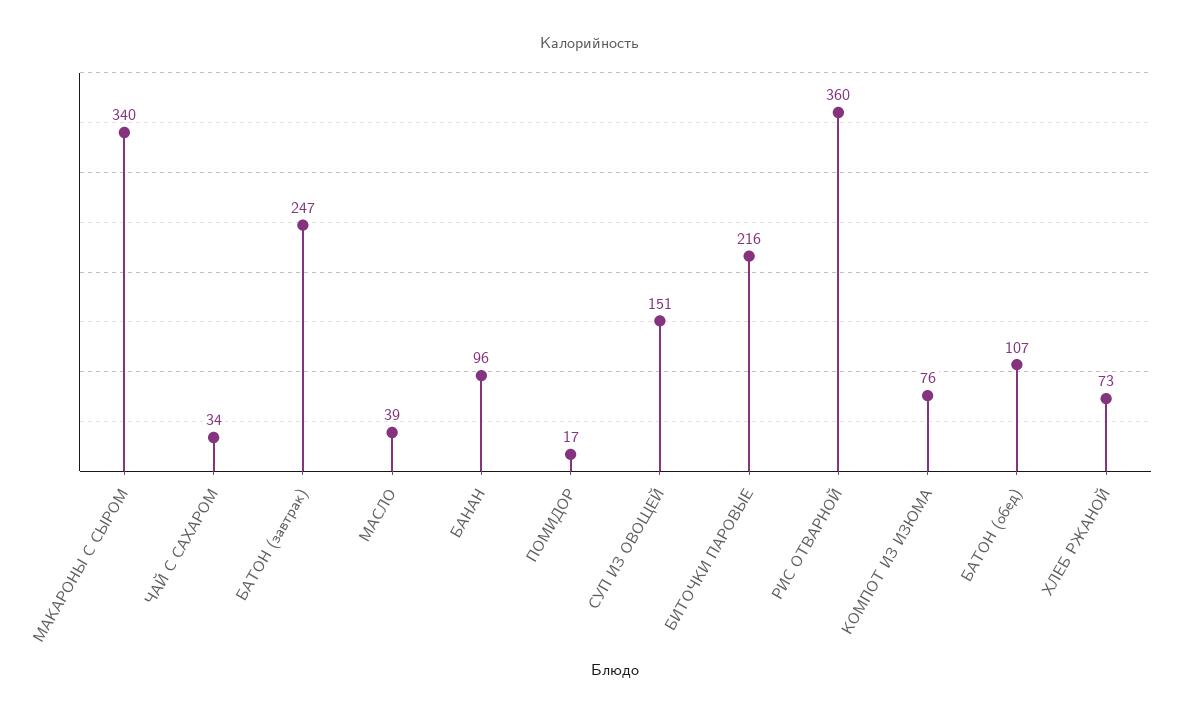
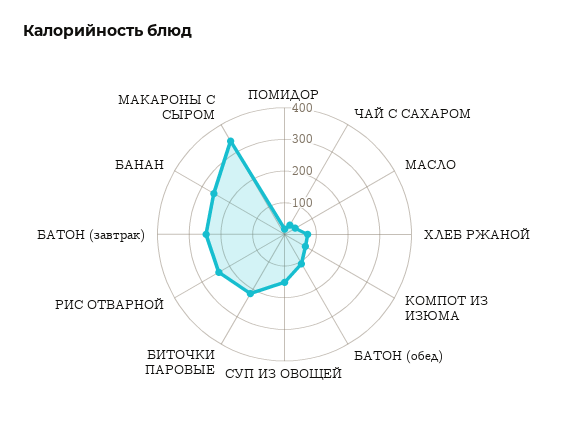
БАНАН: 96 -> 250
РИС ОТВАРНОЙ: 360 -> 250

